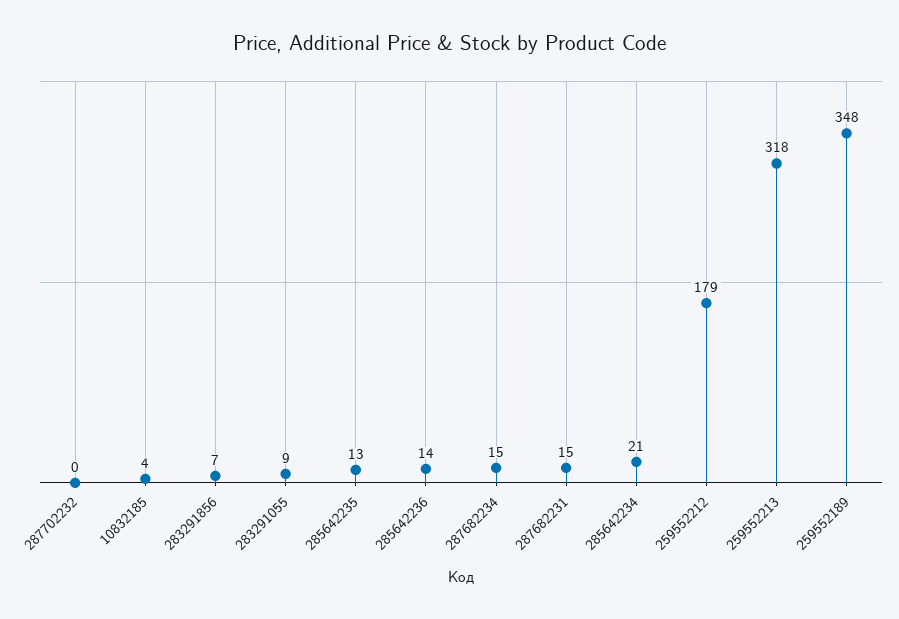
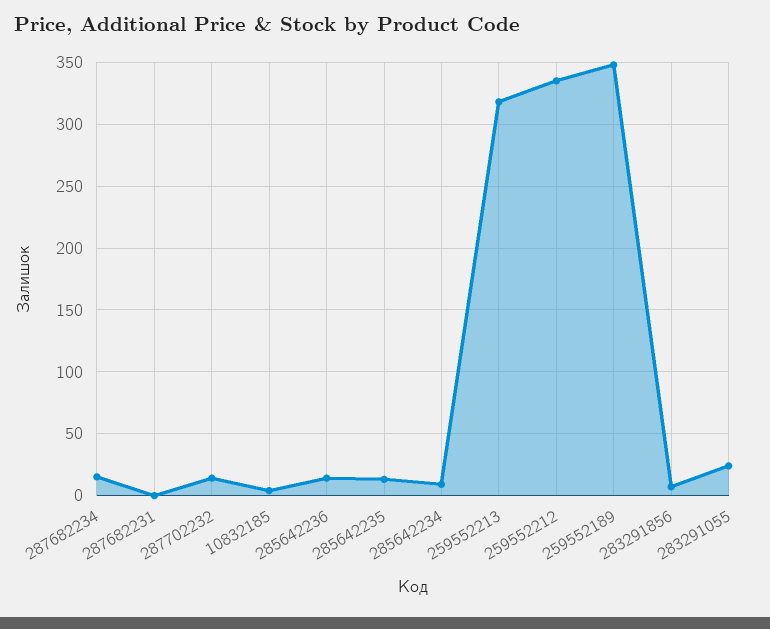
287702232: 0 -> 15
283291055: 9 -> 25
287682231: 15 -> 0
285642234: 21 -> 10
259552212: 179 -> 335

